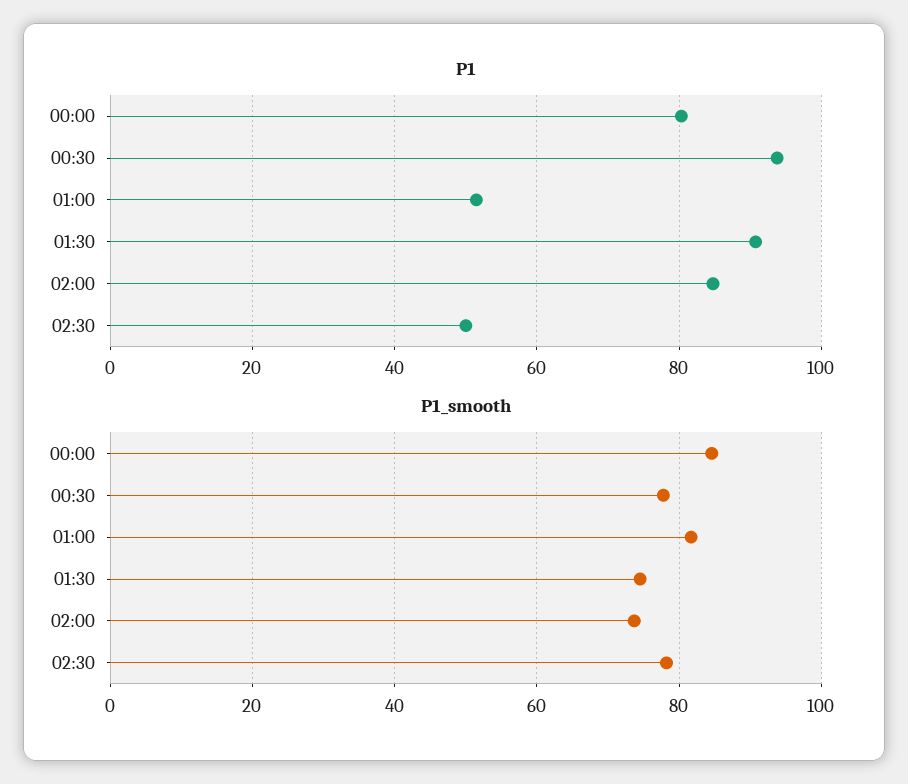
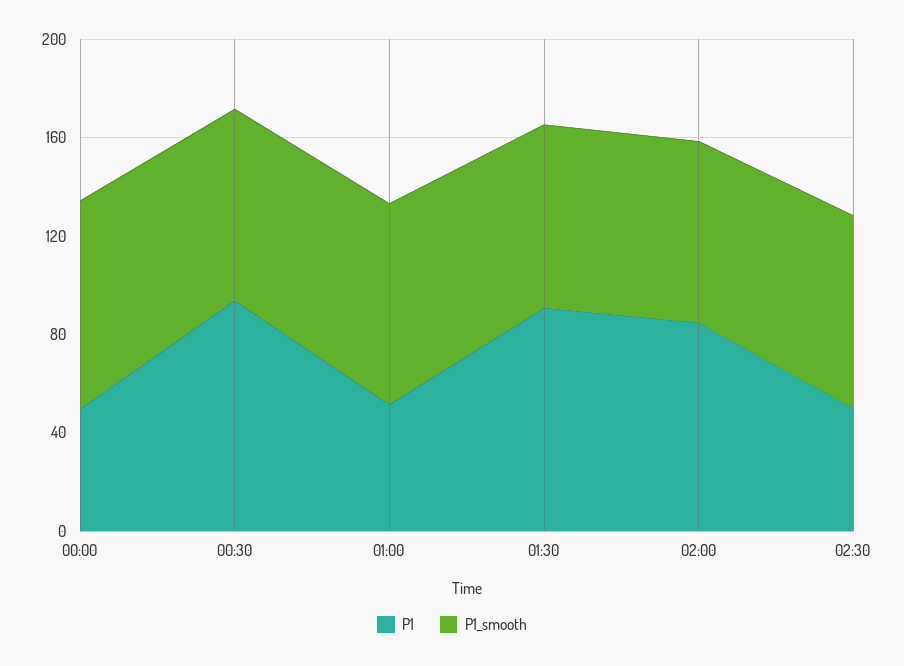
P1, 00:00: 80 -> 50

